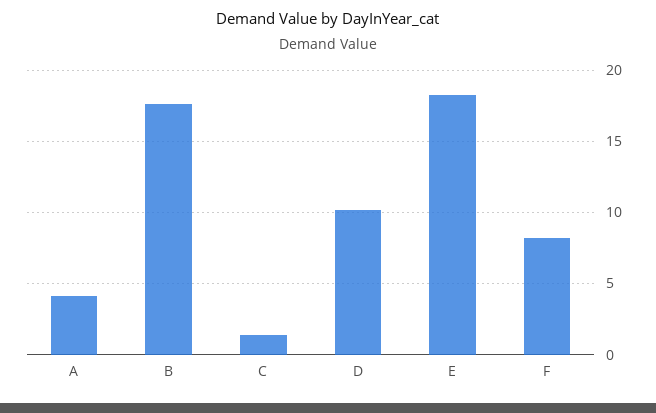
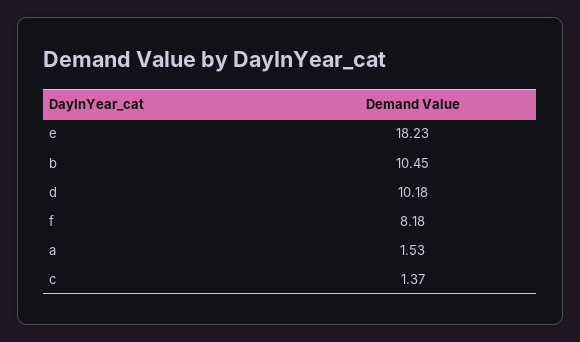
A: 4 -> 1.53
B: 17.5 -> 10.45

